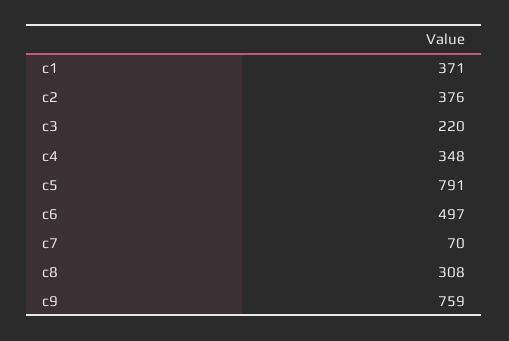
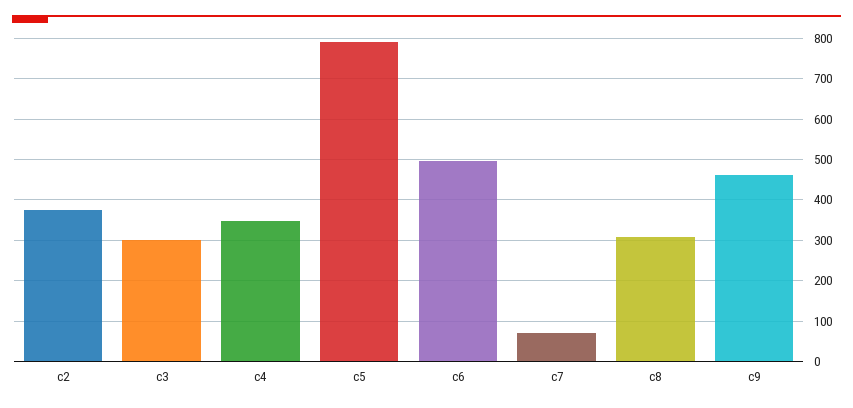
c1: 371 -> none
c3: 220 -> 300
c9: 759 -> 460

